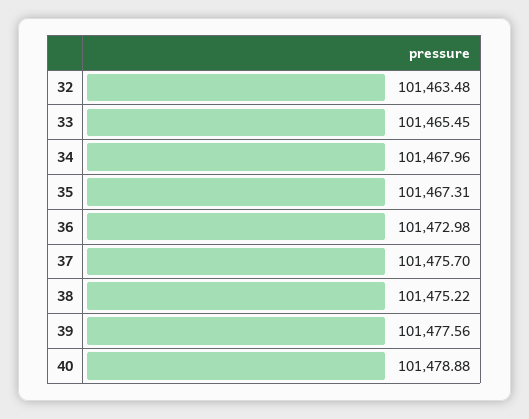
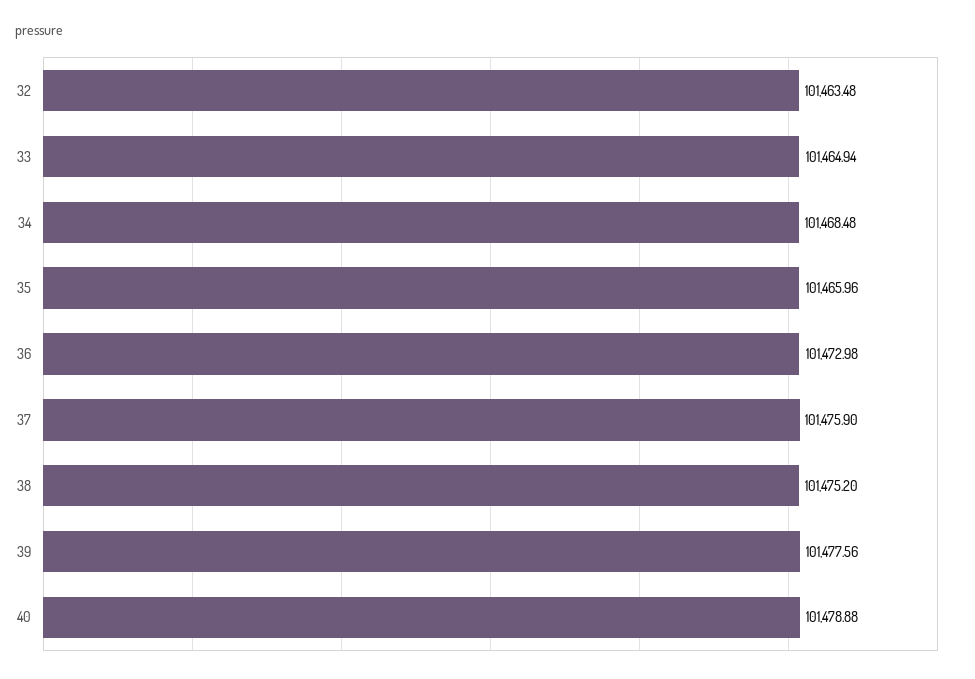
33: 101465.45 -> 101464.94
34: 101467.96 -> 101468.48
35: 101467.31 -> 101465.96
37: 101475.7 -> 101475.9
38: 101475.22 -> 101475.2

